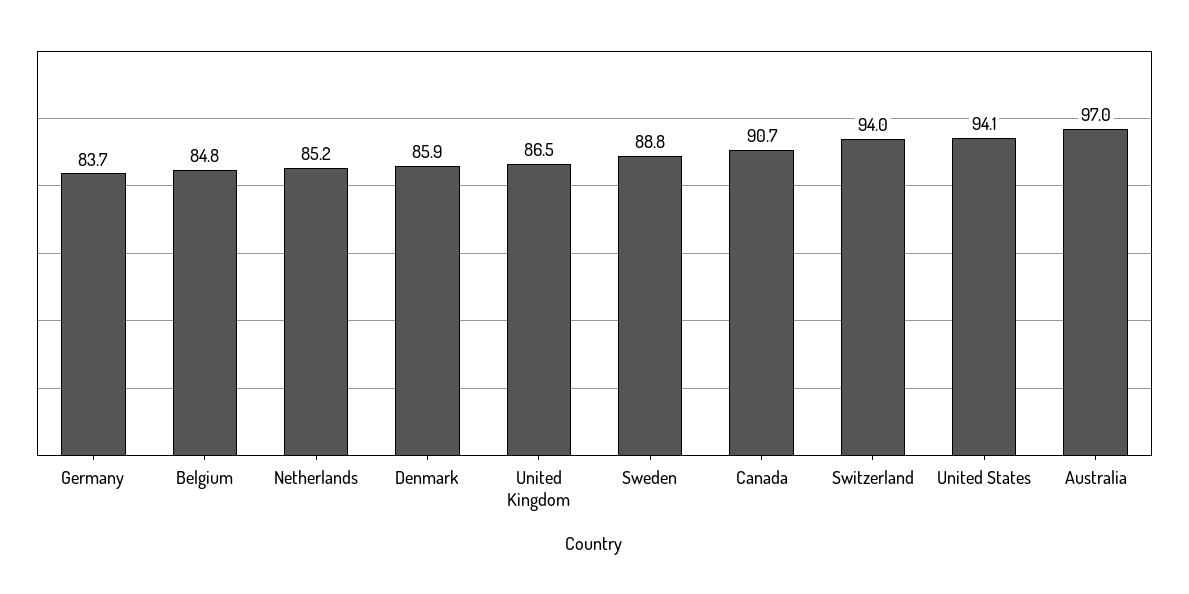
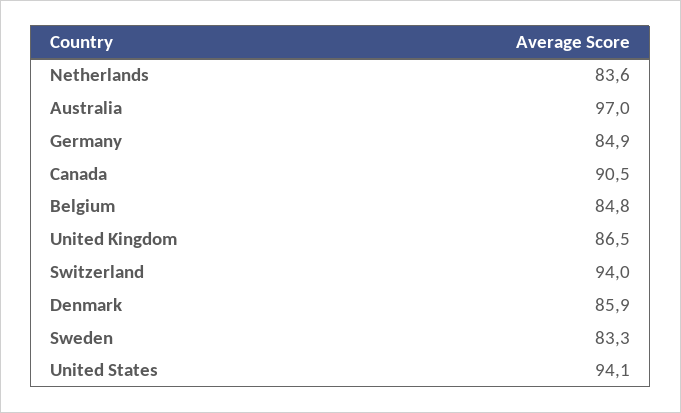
Germany: 83.7 -> 84.9
Netherlands: 85.2 -> 83.6
Sweden: 88.8 -> 83.3
Canada: 90.7 -> 90.5

